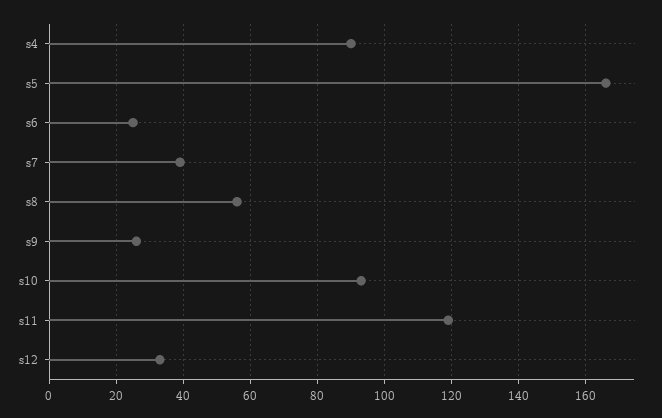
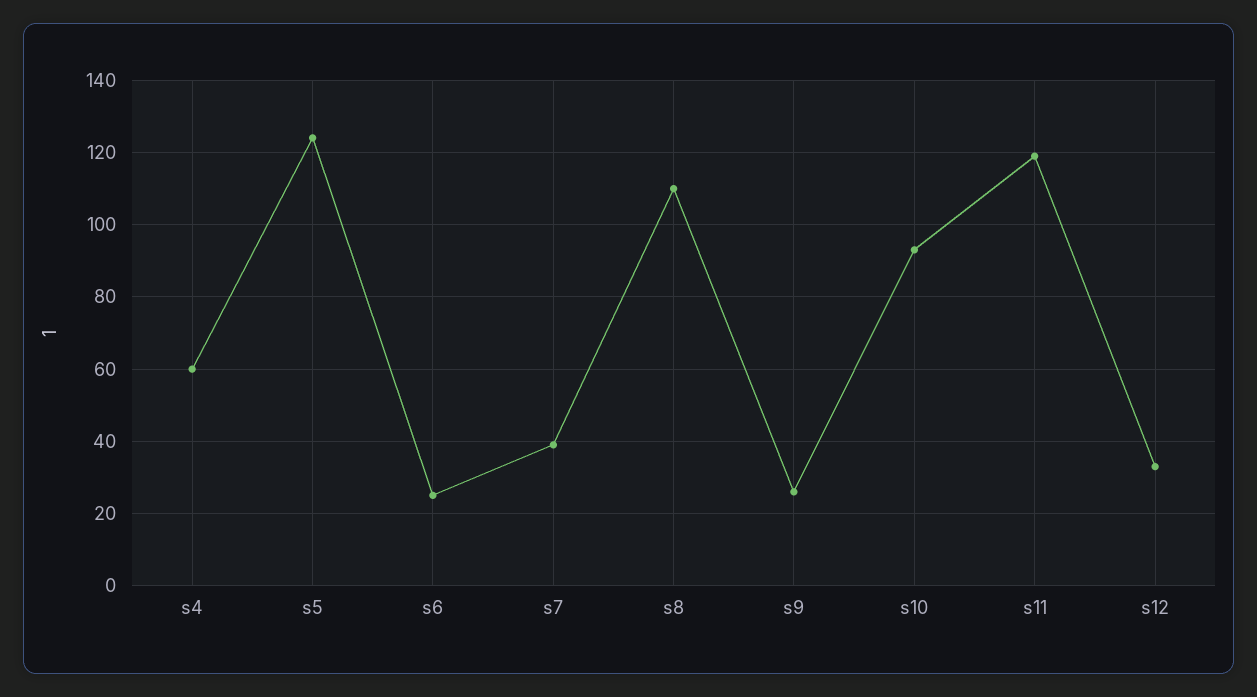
s4: 90 -> 60
s5: 165 -> 125
s8: 55 -> 110

